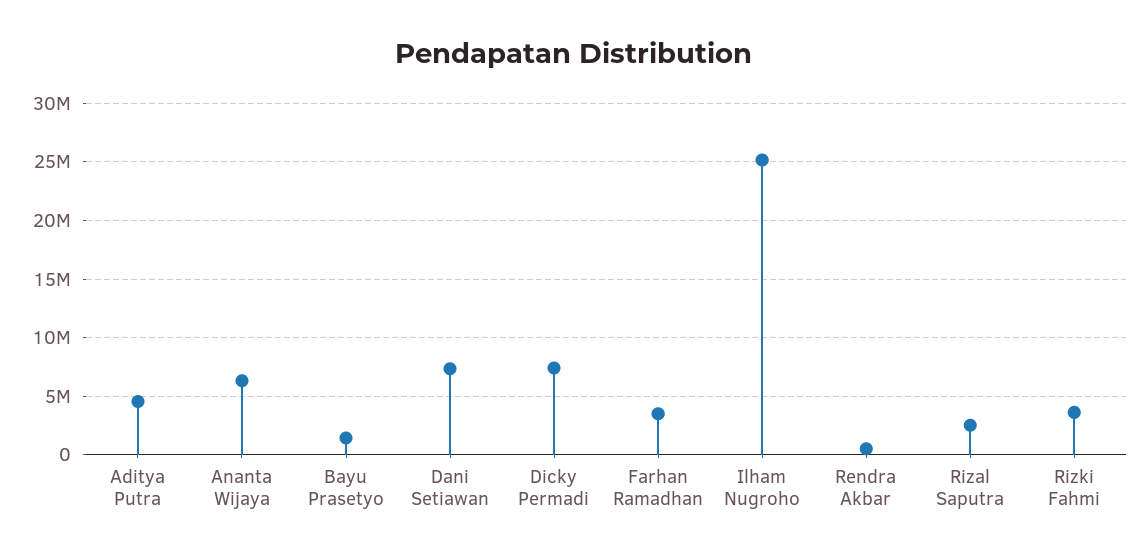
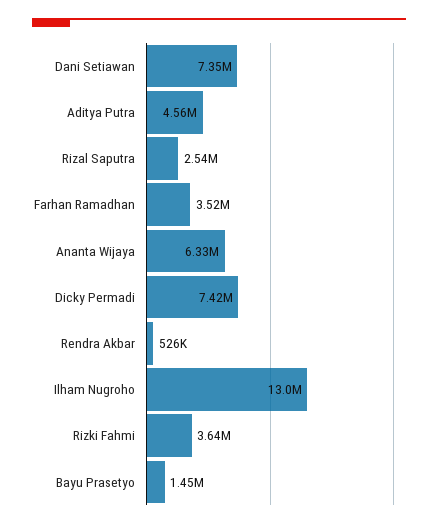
Ilham Nugroho: 25000000 -> 13000000

